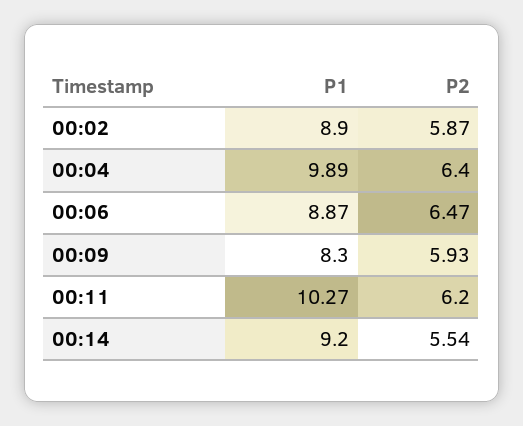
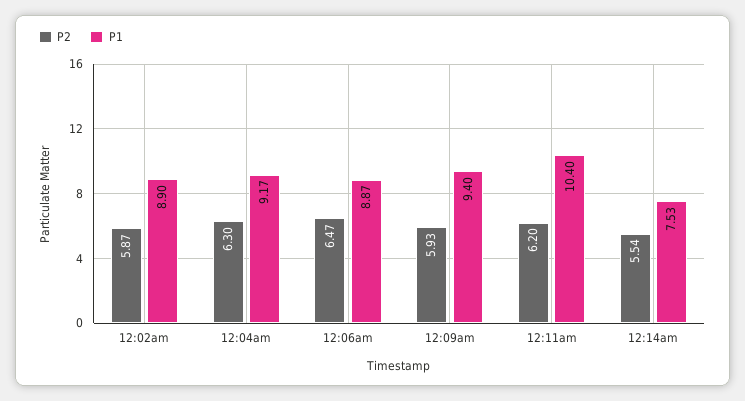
P1, 00:04: 9.89 -> 9.17
P2, 00:04: 6.4 -> 6.3
P1, 00:09: 8.3 -> 9.4
P1, 00:11: 10.27 -> 10.4
P1, 00:14: 9.2 -> 7.53

